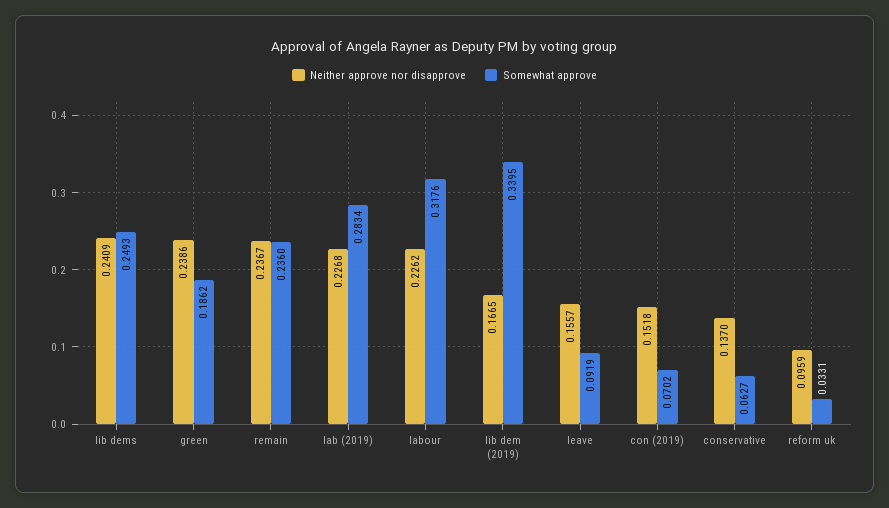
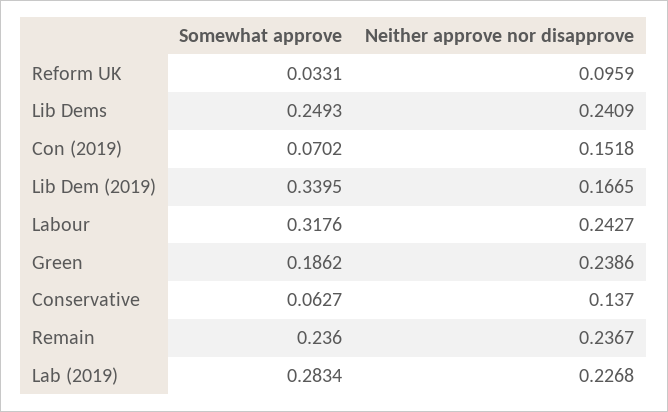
Neither approve nor disapprove, labour: 0.2262 -> 0.2427
Neither approve nor disapprove, leave: 0.1557 -> none
Somewhat approve, leave: 0.0919 -> none

